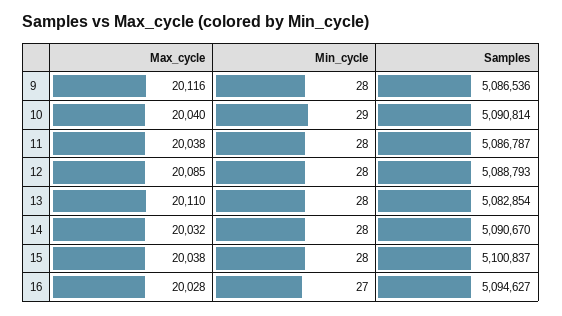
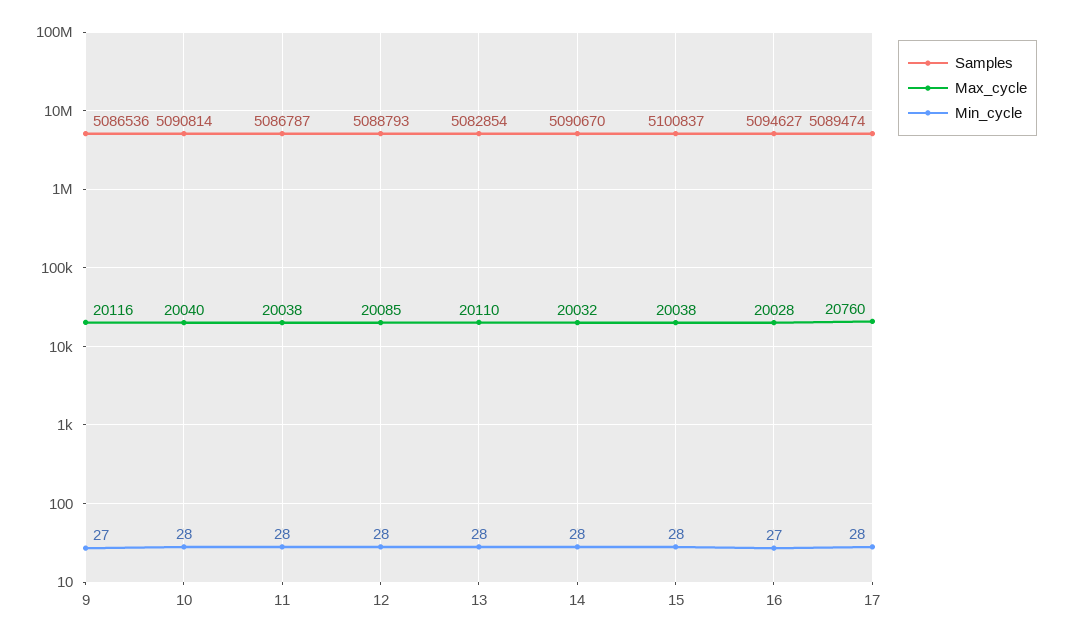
Min_cycle, 9: 28 -> 27
Min_cycle, 10: 29 -> 28
Samples, 17: none -> 5089474
Max_cycle, 17: none -> 20760
Min_cycle, 17: none -> 28

